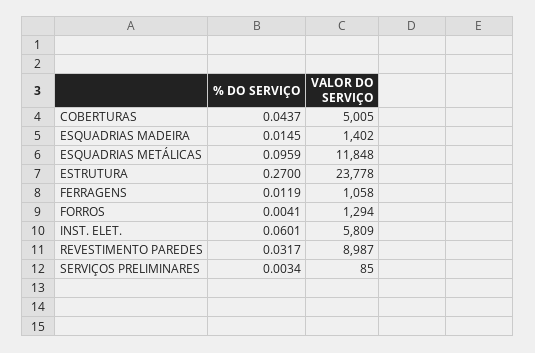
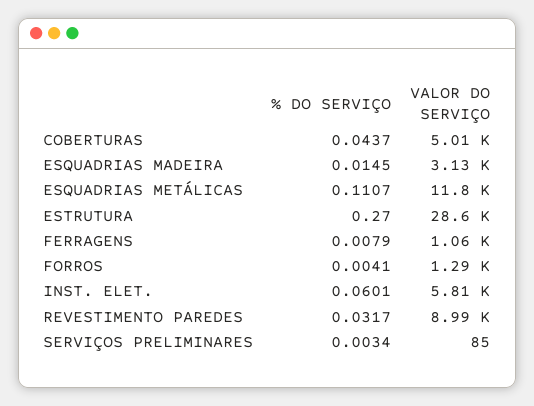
VALOR DO SERVIÇO, ESQUADRIAS MADEIRA: 1402 -> 3130
% DO SERVIÇO, ESQUADRIAS METÁLICAS: 0.0959 -> 0.1107
VALOR DO SERVIÇO, ESTRUTURA: 23778 -> 28600
% DO SERVIÇO, FERRAGENS: 0.0119 -> 0.0079

